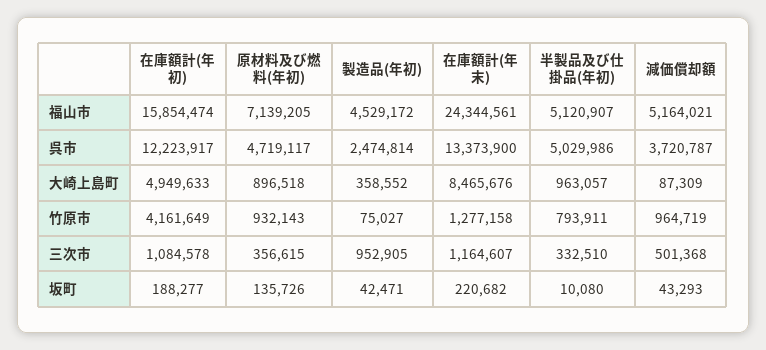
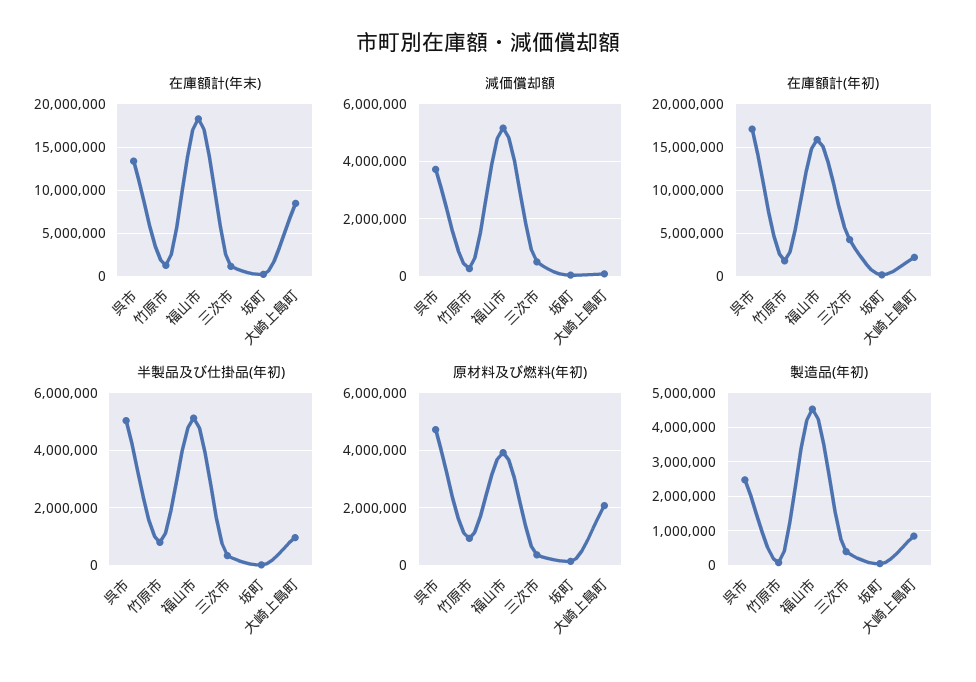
原材料及び燃料(年初), 福山市: 7139205 -> 4000000
在庫額計(年末), 福山市: 24344561 -> 18000000
在庫額計(年初), 呉市: 12223917 -> 17000000
在庫額計(年初), 大崎上島町: 4949633 -> 2000000
原材料及び燃料(年初), 大崎上島町: 896518 -> 2000000
製造品(年初), 大崎上島町: 358552 -> 800000
在庫額計(年初), 竹原市: 4161649 -> 2000000
減価償却額, 竹原市: 964719 -> 250000
在庫額計(年初), 三次市: 1084578 -> 4000000
製造品(年初), 三次市: 952905 -> 400000

